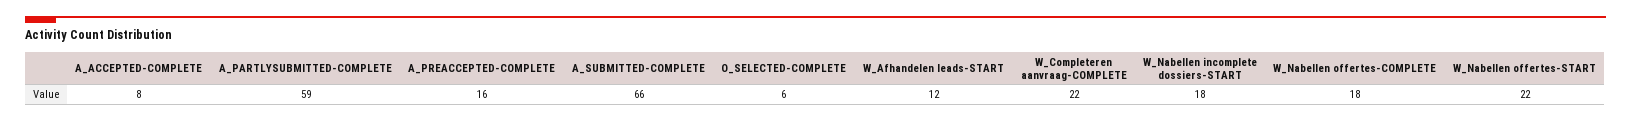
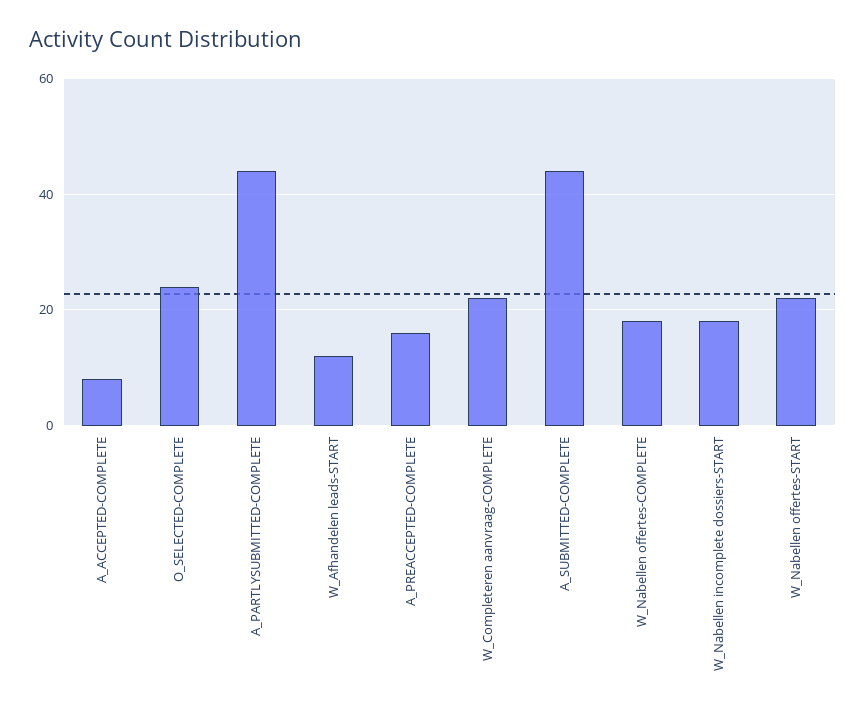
A_PARTLYSUBMITTED-COMPLETE: 59 -> 45
A_SUBMITTED-COMPLETE: 66 -> 45
O_SELECTED-COMPLETE: 6 -> 25

